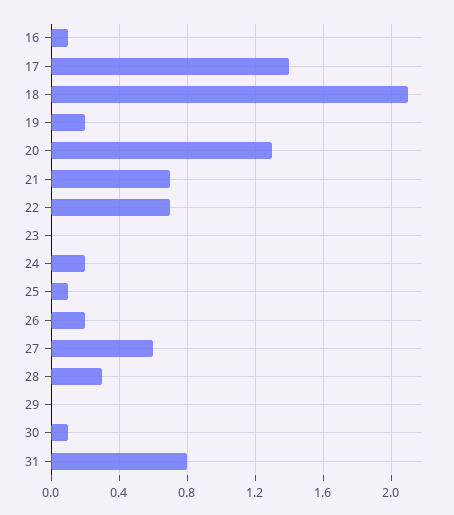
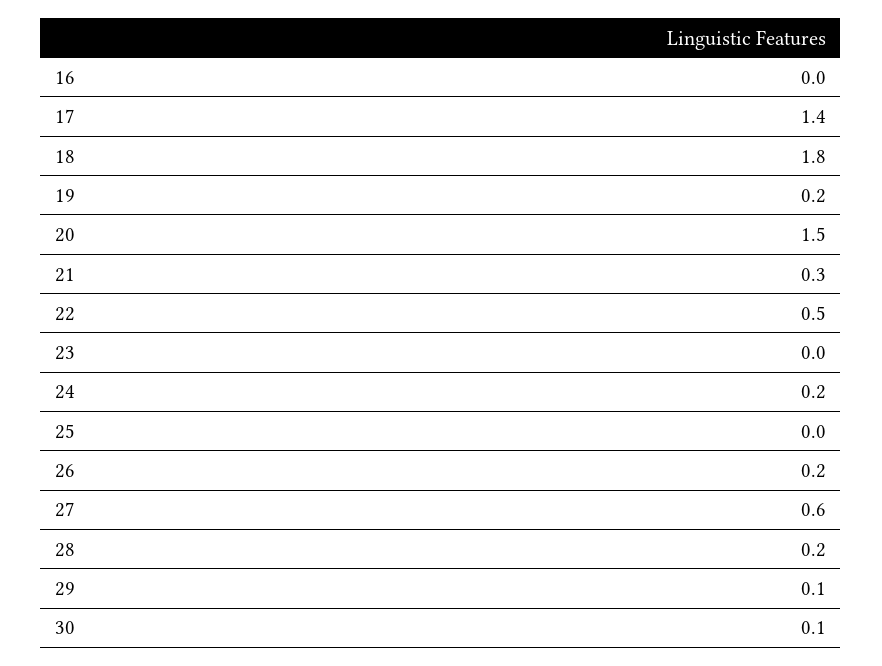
16: 0.1 -> 0
18: 2.1 -> 1.8
20: 1.3 -> 1.5
21: 0.7 -> 0.3
22: 0.7 -> 0.5
25: 0.1 -> 0
28: 0.3 -> 0.2
29: 0 -> 0.1
31: 0.8 -> none

